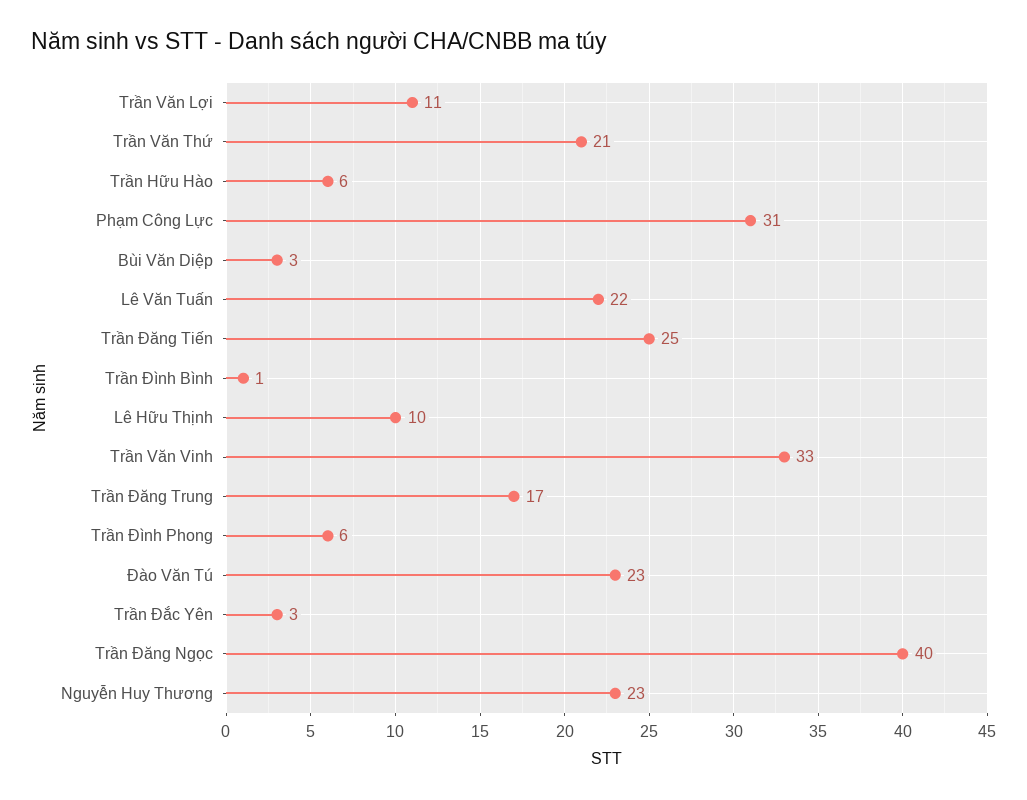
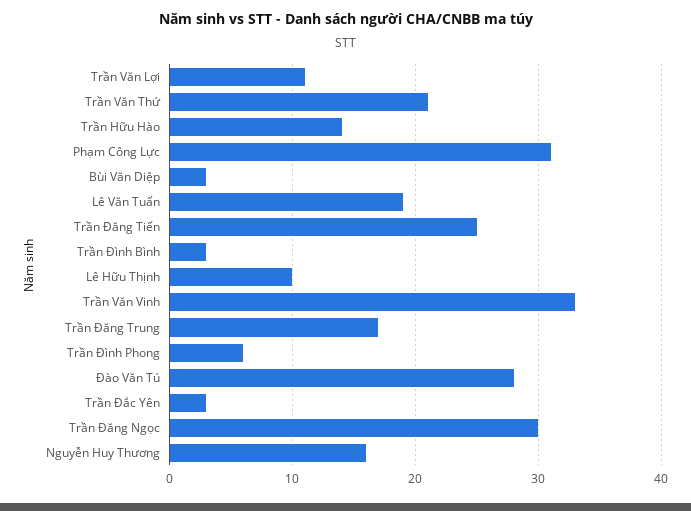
Trần Hữu Hào: 6 -> 14
Lê Văn Tuấn: 22 -> 19
Trần Đình Bình: 1 -> 3
Đào Văn Tú: 23 -> 28
Trần Đăng Ngọc: 40 -> 30
Nguyễn Huy Thương: 23 -> 16

